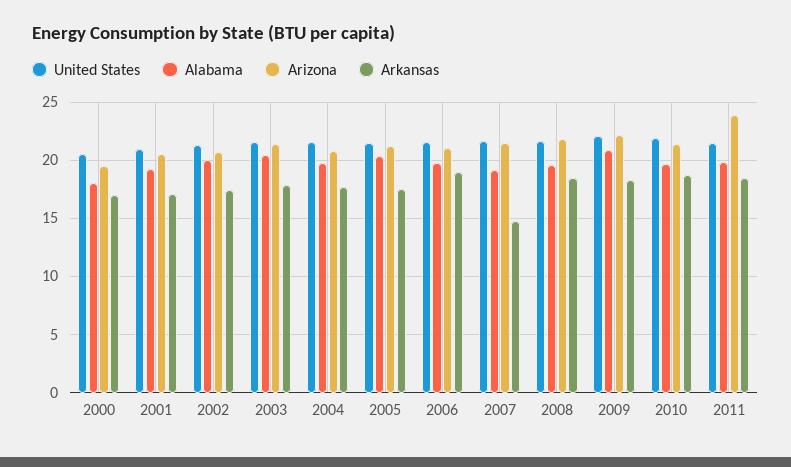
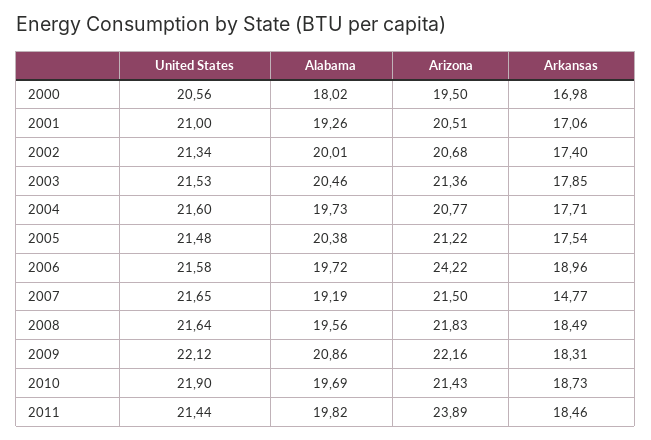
Arizona, 2006: 21 -> 24.22

